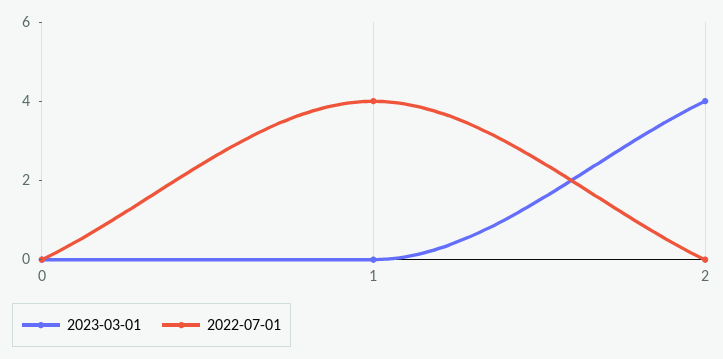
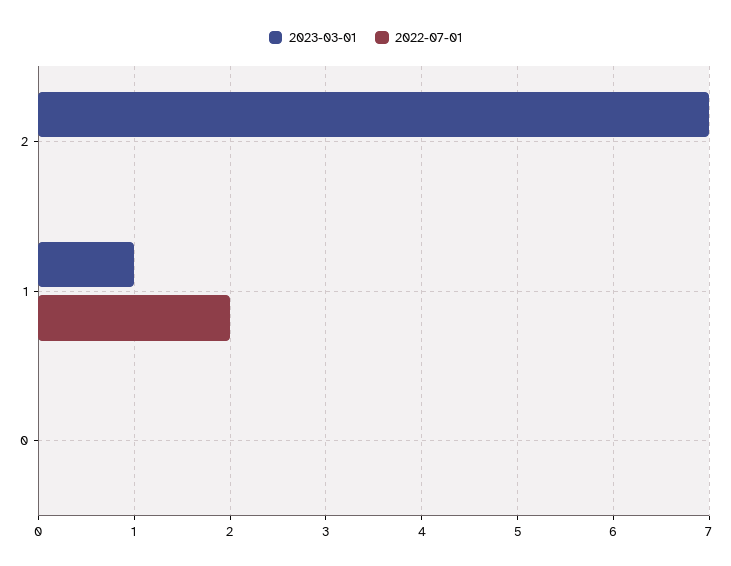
2023-03-01, 1: 0 -> 1
2022-07-01, 1: 4 -> 2
2023-03-01, 2: 4 -> 7

